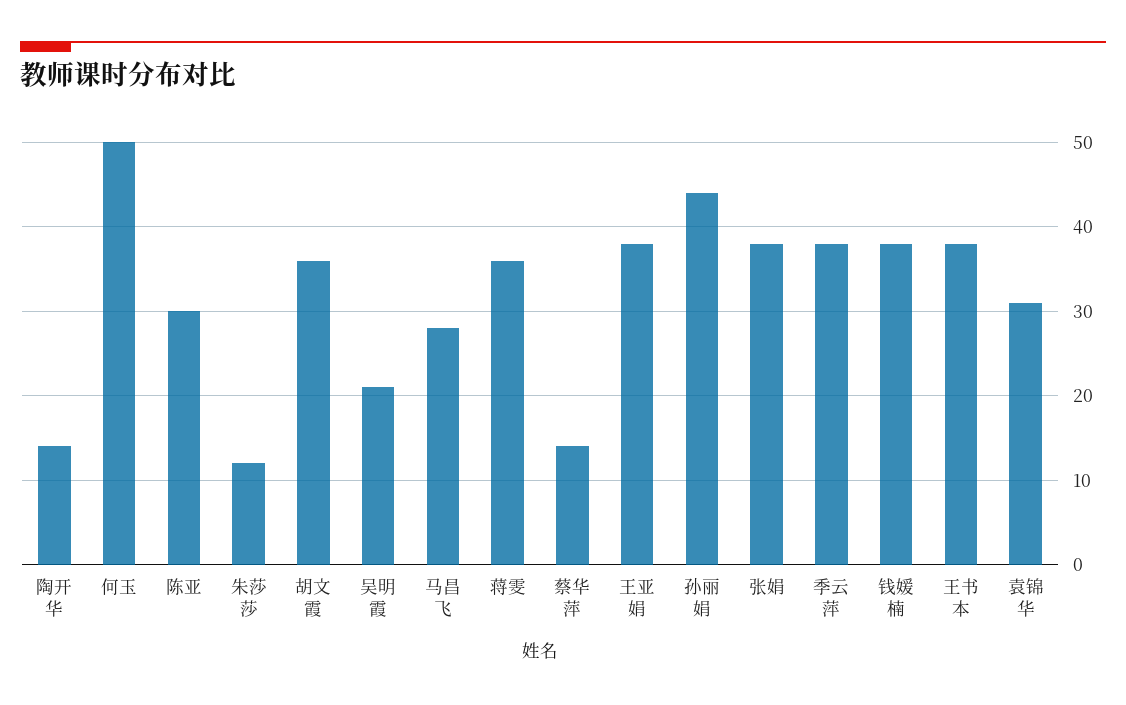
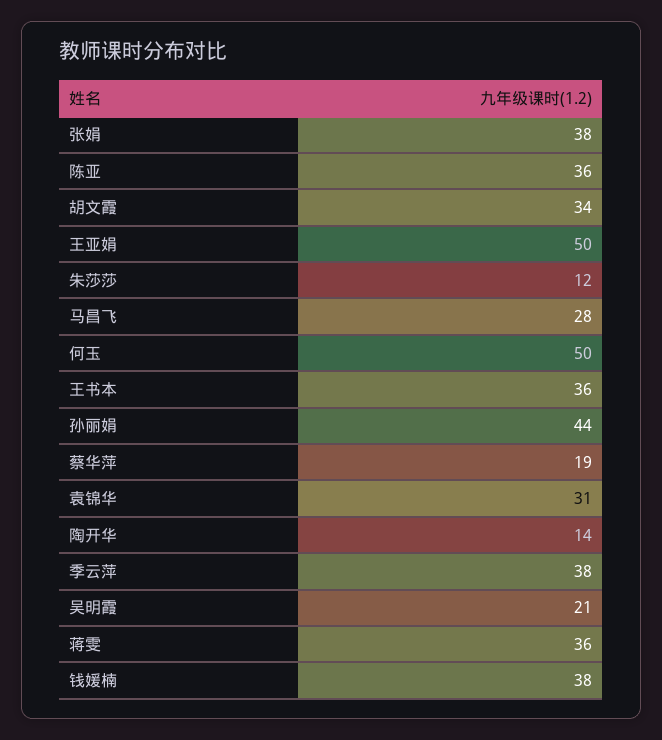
陈亚: 30 -> 36
胡文霞: 36 -> 34
蔡华萍: 14 -> 19
王亚娟: 38 -> 50
王书本: 38 -> 36

